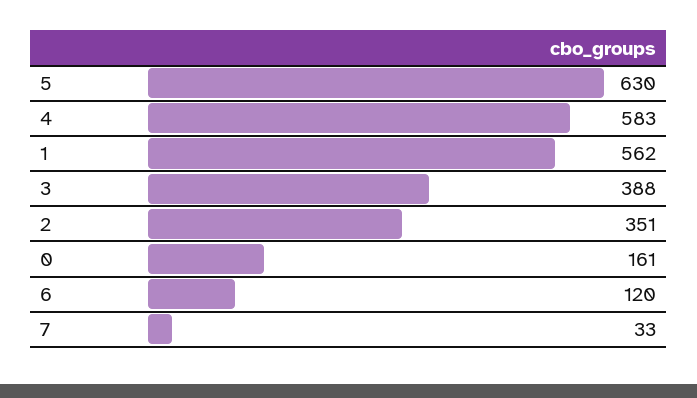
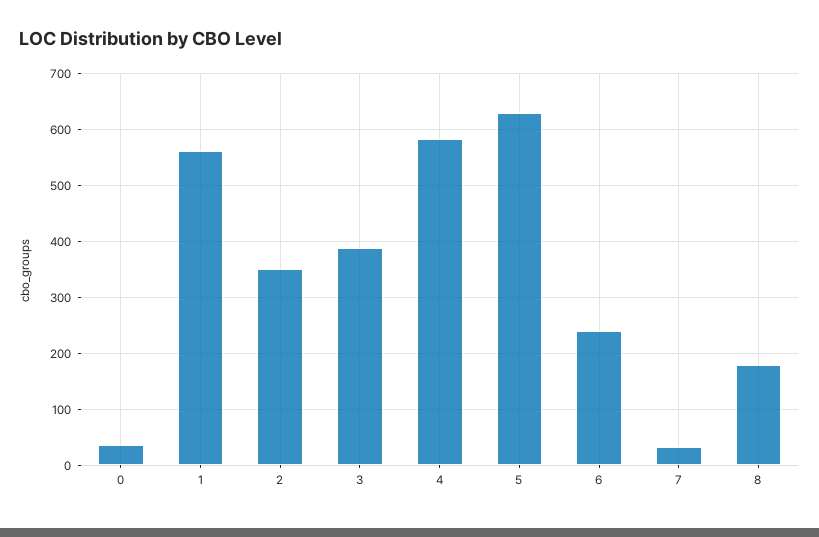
0: 161 -> 40
6: 120 -> 240
8: none -> 180

